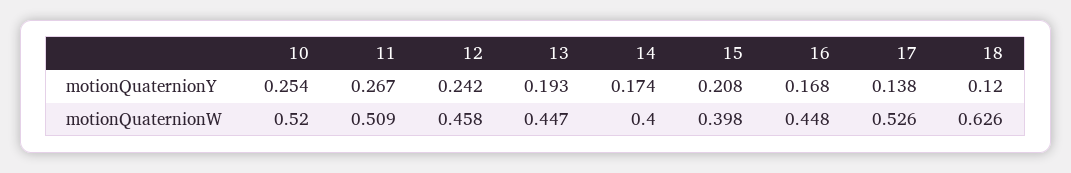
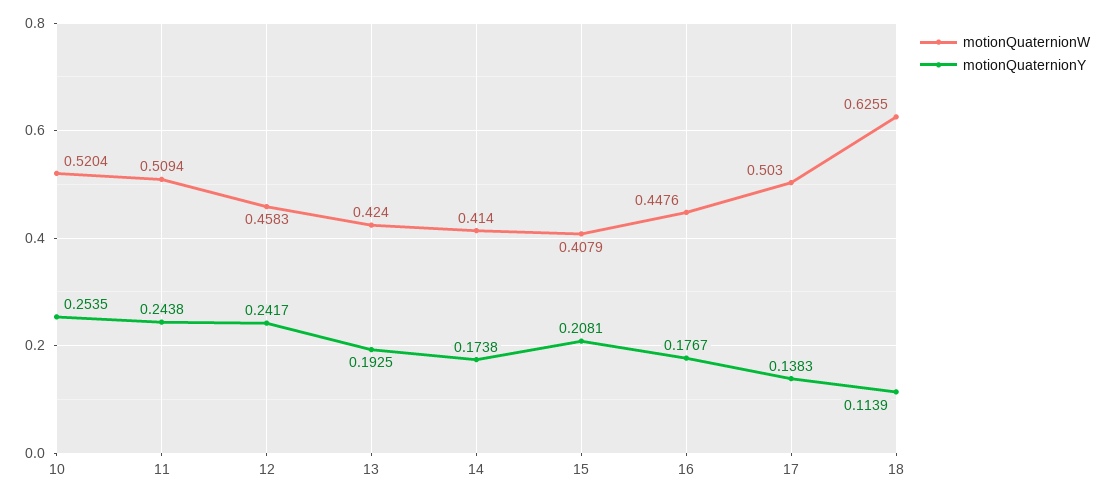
motionQuaternionY, 11: 0.267 -> 0.2438
motionQuaternionY, 16: 0.168 -> 0.1767
motionQuaternionY, 18: 0.12 -> 0.1139
motionQuaternionW, 13: 0.447 -> 0.424
motionQuaternionW, 14: 0.4 -> 0.414
motionQuaternionW, 15: 0.398 -> 0.4079
motionQuaternionW, 17: 0.526 -> 0.503

